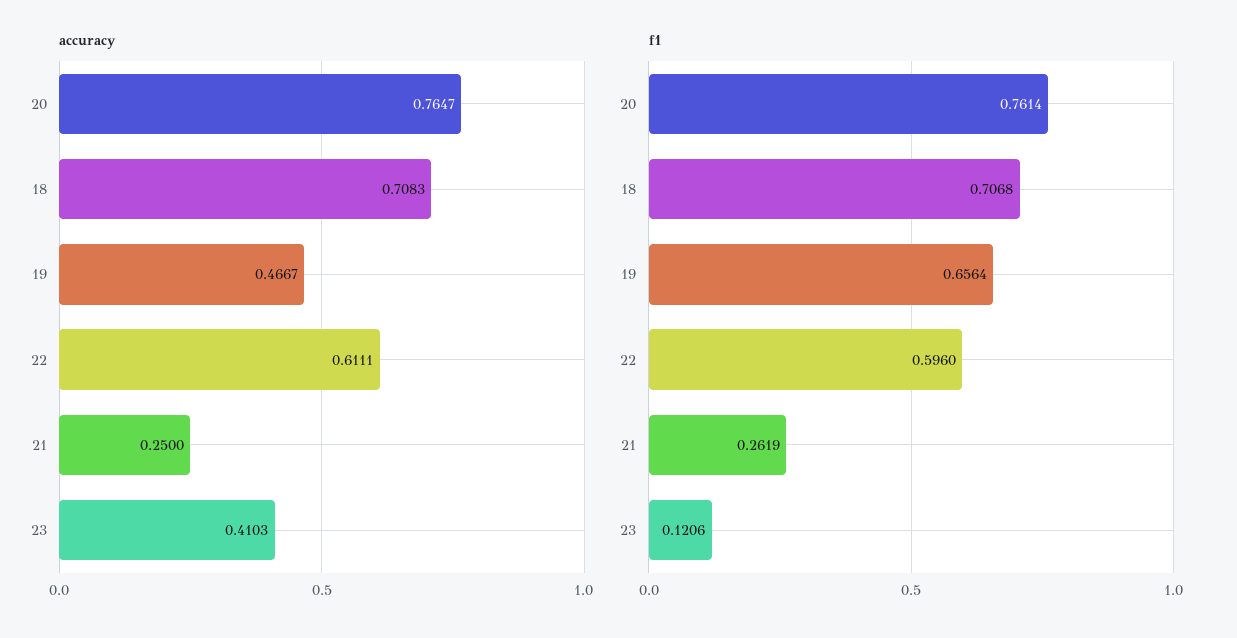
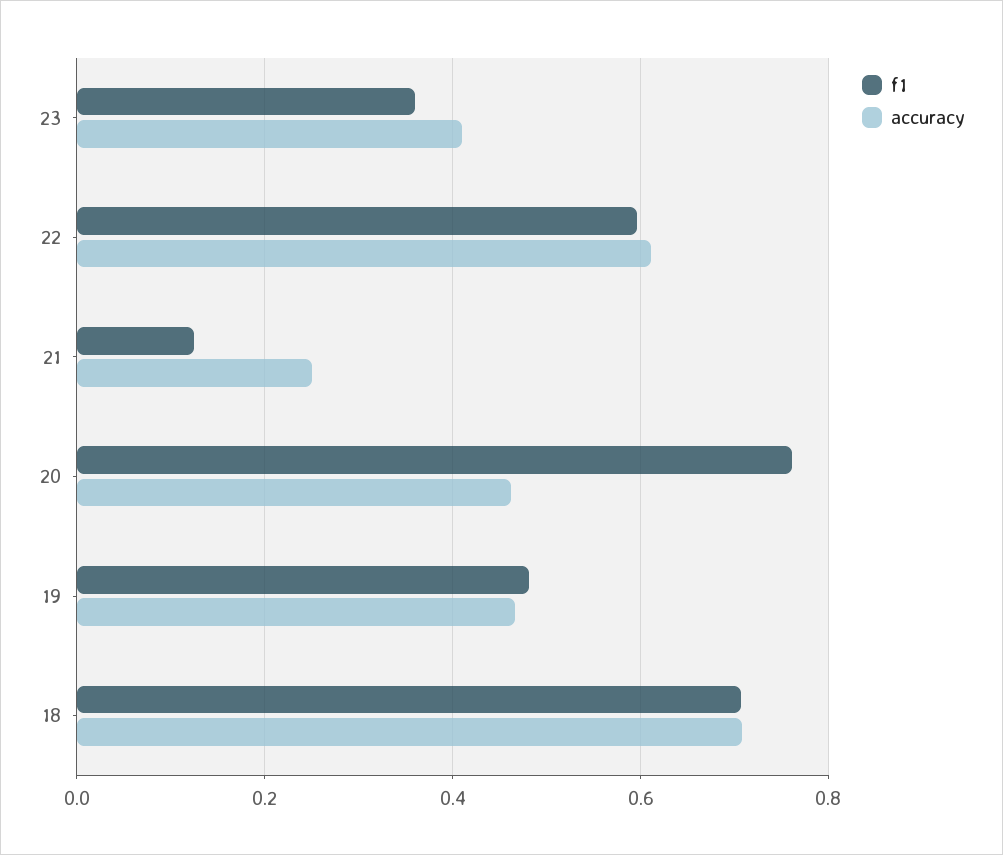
accuracy, 20: 0.7647 -> 0.46
f1, 19: 0.6564 -> 0.48
f1, 21: 0.2619 -> 0.12
f1, 23: 0.1206 -> 0.36

